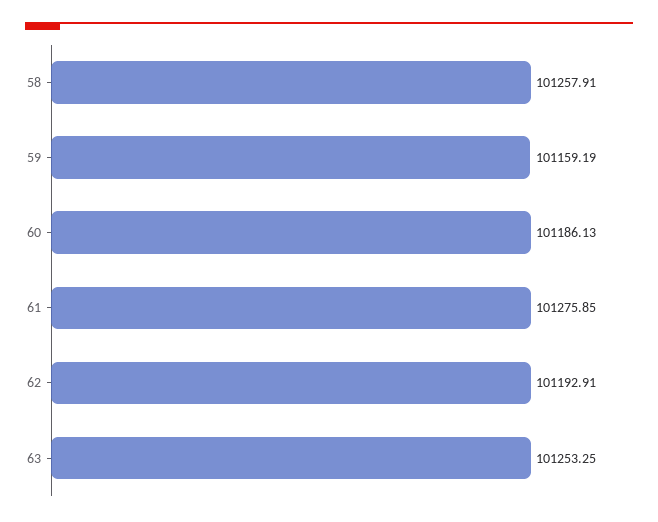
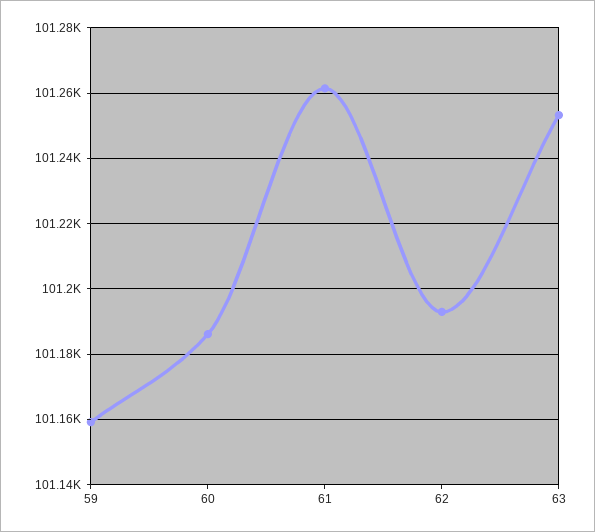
58: 101257.91 -> none
61: 101275.85 -> 101262

